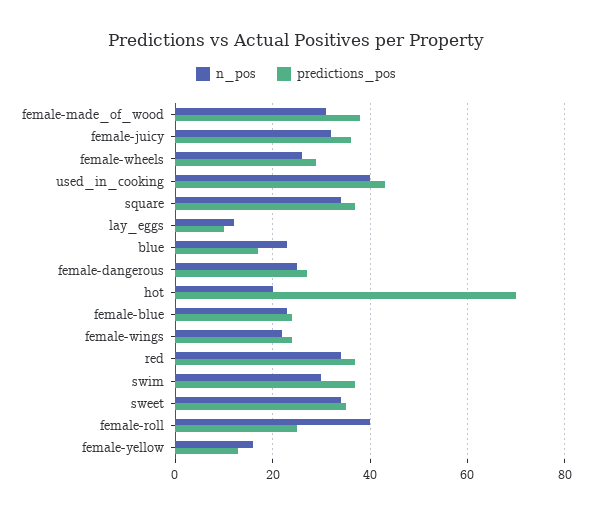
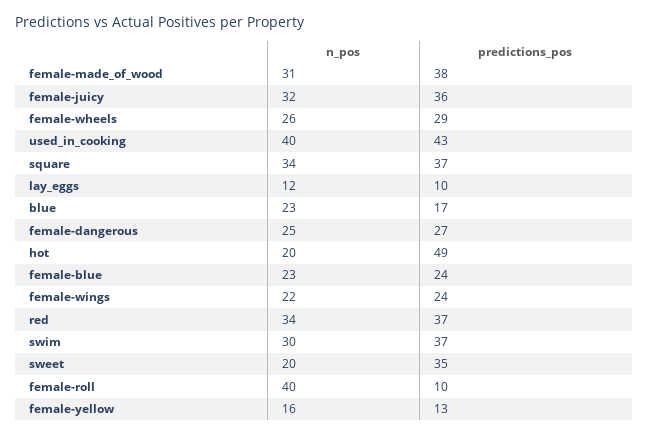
predictions_pos, hot: 70 -> 49
n_pos, sweet: 35 -> 20
predictions_pos, female-roll: 25 -> 10

